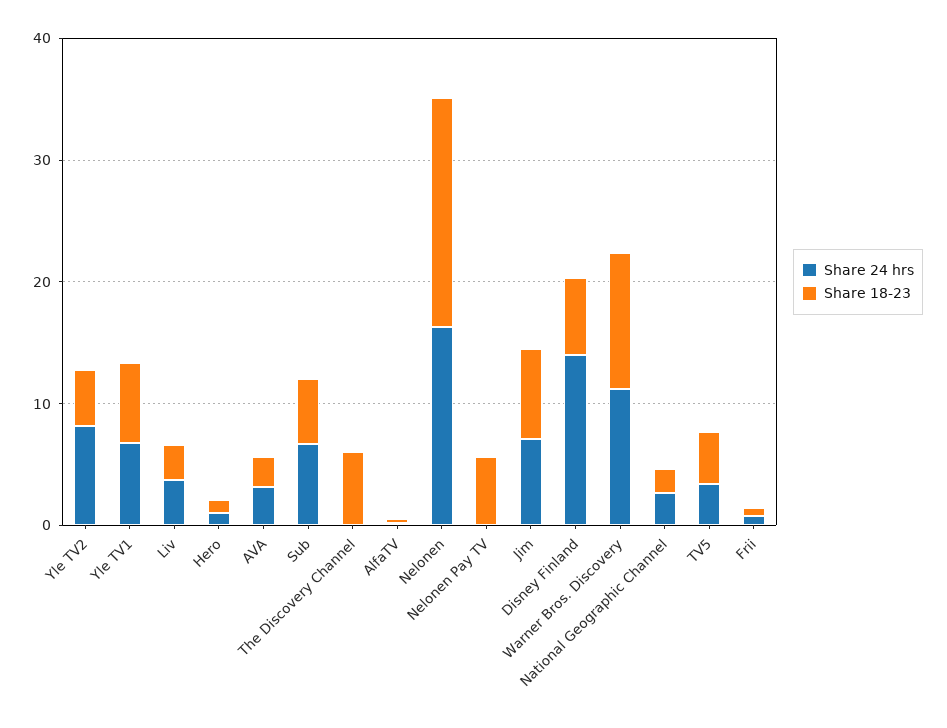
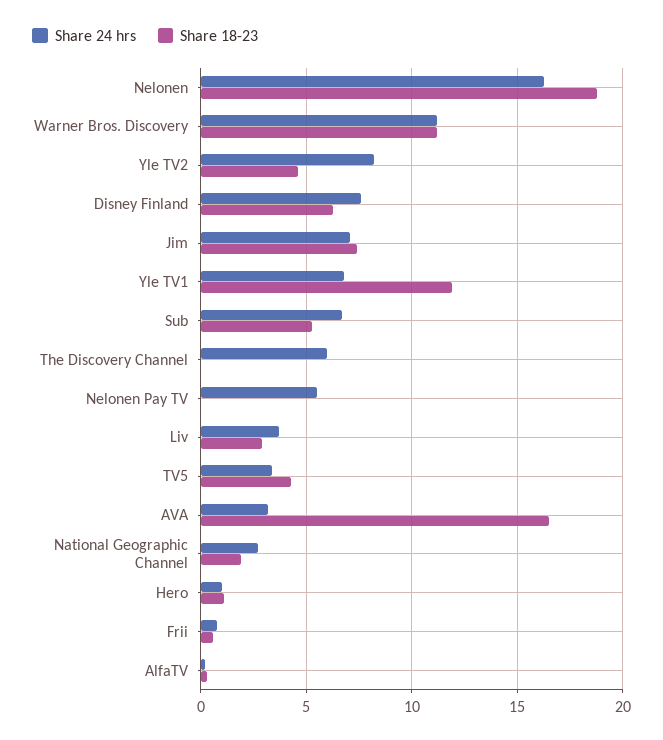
Share 18-23, Yle TV1: 6 -> 12
Share 18-23, AVA: 2 -> 16.5
Share 24 hrs, The Discovery Channel: 0 -> 6
Share 18-23, The Discovery Channel: 6 -> 0
Share 24 hrs, Nelonen Pay TV: 0 -> 5.5
Share 18-23, Nelonen Pay TV: 6 -> 0
Share 24 hrs, Disney Finland: 14 -> 7.5

